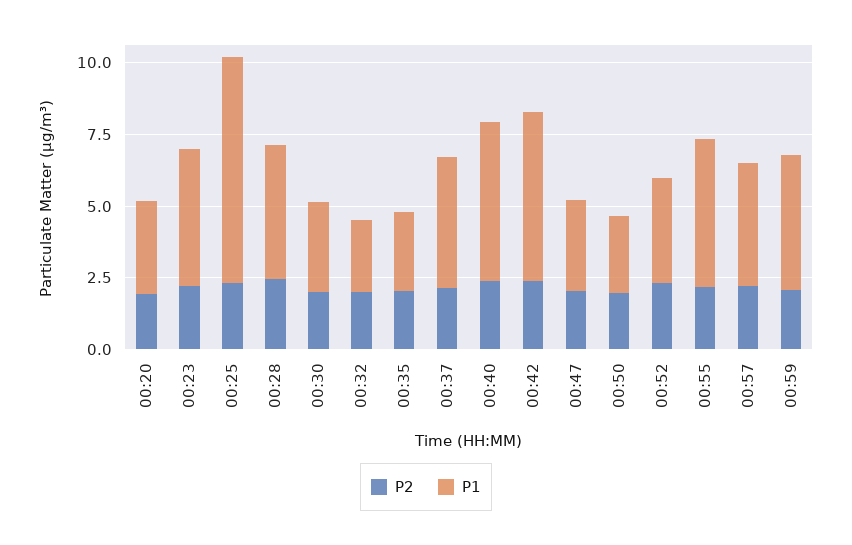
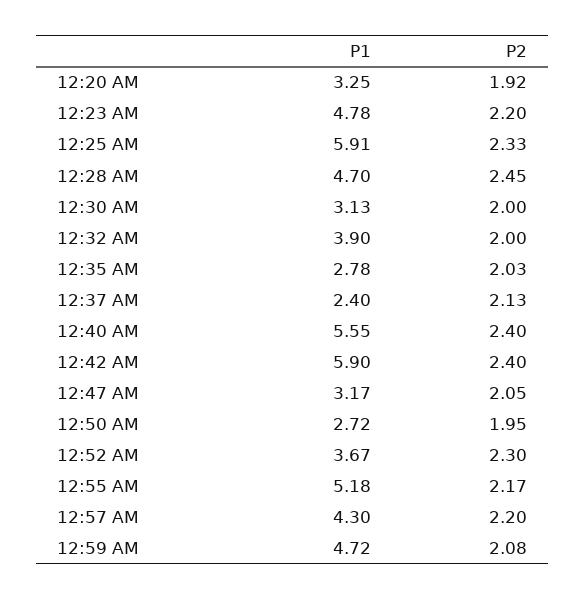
P1, 00:25: 8 -> 5.91
P1, 00:32: 2.5 -> 3.9
P1, 00:37: 4.5 -> 2.4

